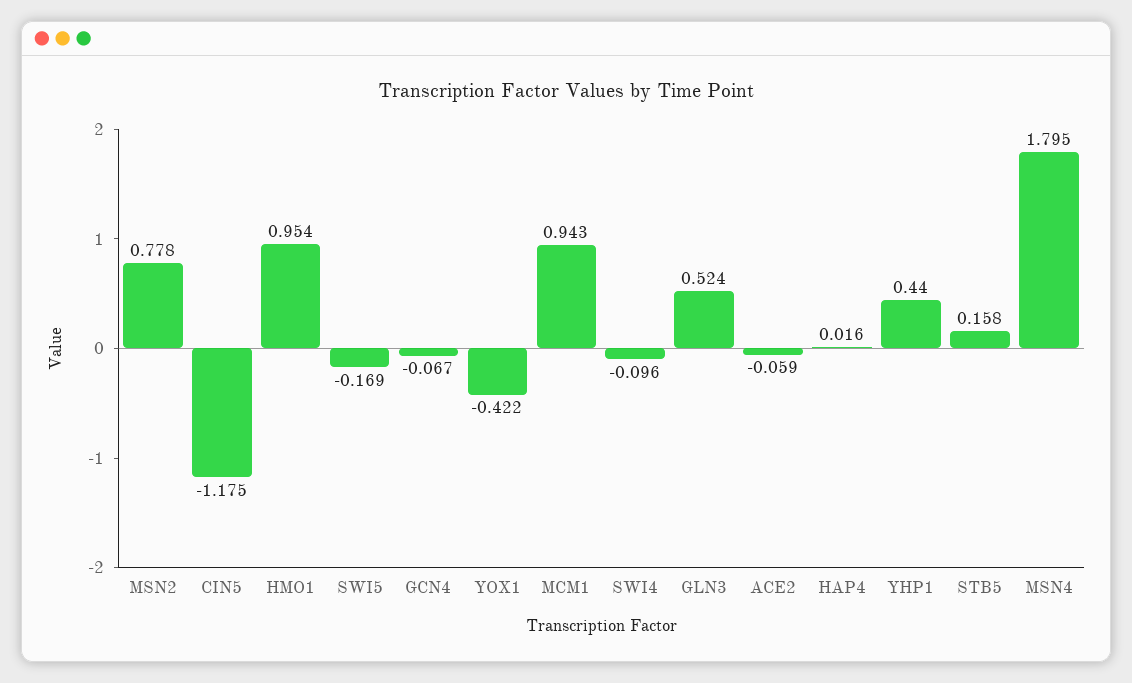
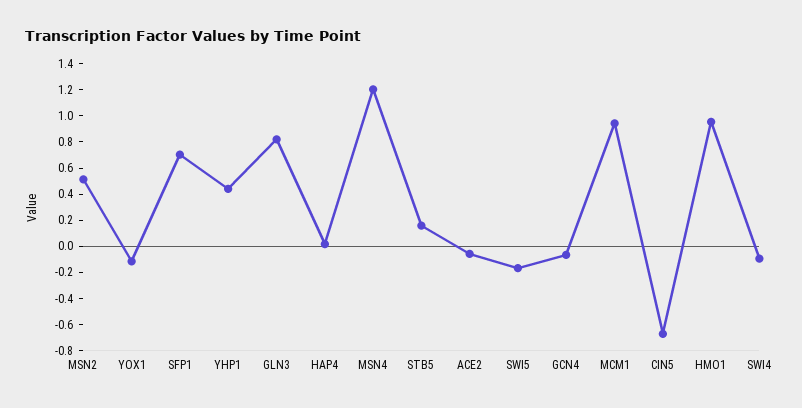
MSN2: 0.778 -> 0.5
CIN5: -1.175 -> -0.7
YOX1: -0.422 -> -0.1
GLN3: 0.524 -> 0.8
MSN4: 1.795 -> 1.2
SFP1: none -> 0.7

